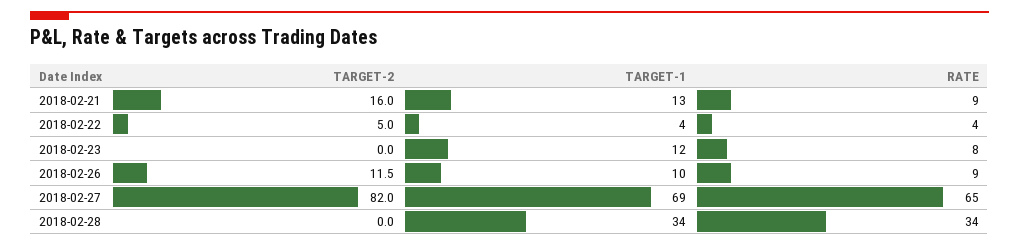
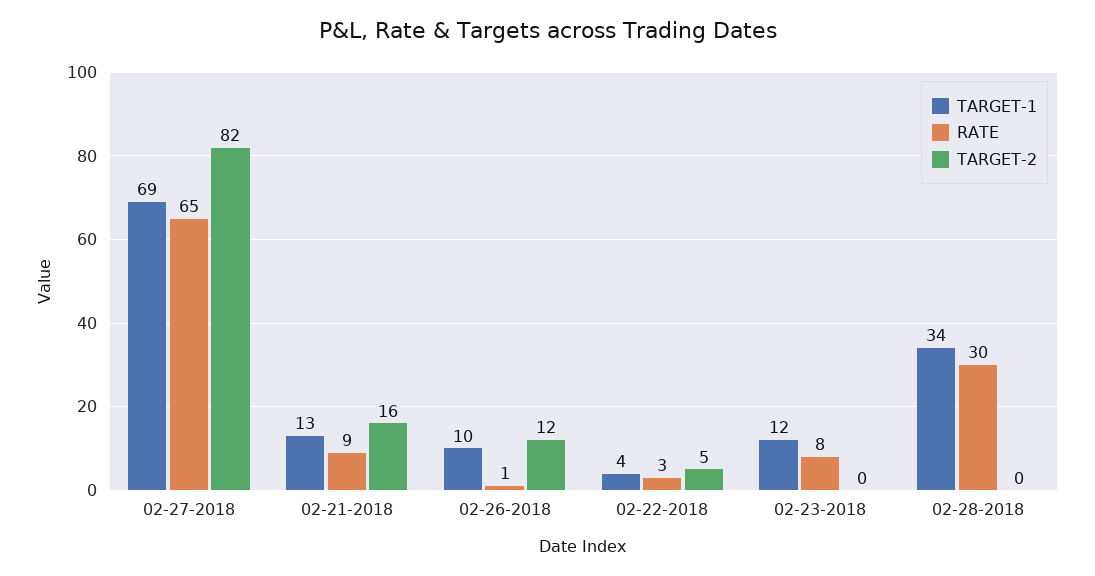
RATE, 2018-02-22: 4 -> 3
RATE, 2018-02-26: 9 -> 1
RATE, 2018-02-28: 34 -> 30

